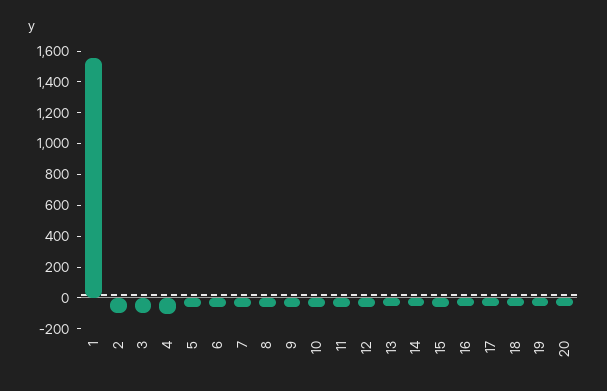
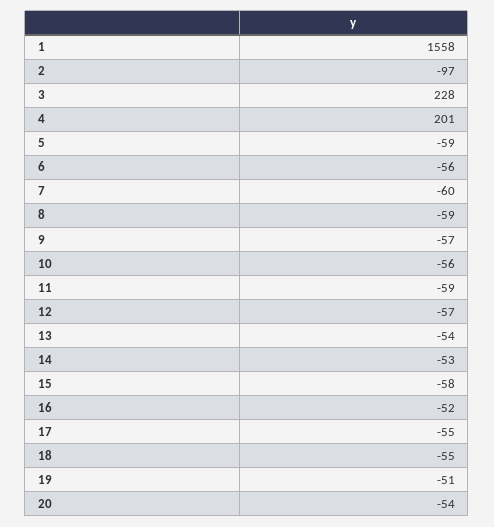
3: -100 -> 228
4: -100 -> 201

